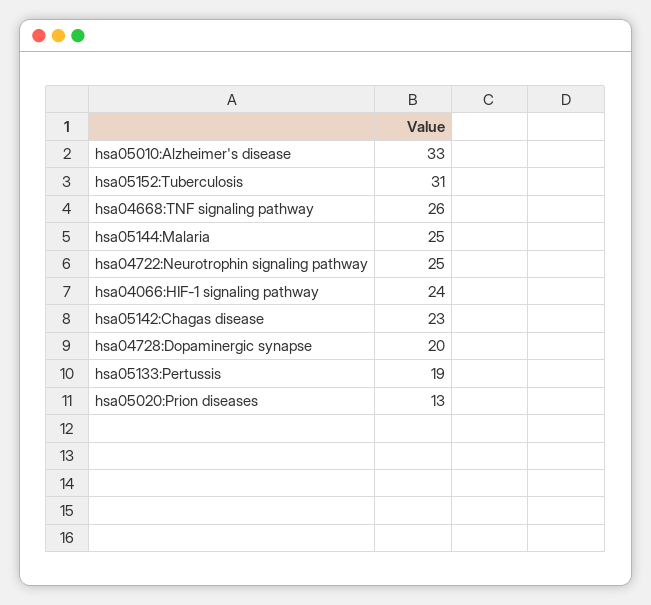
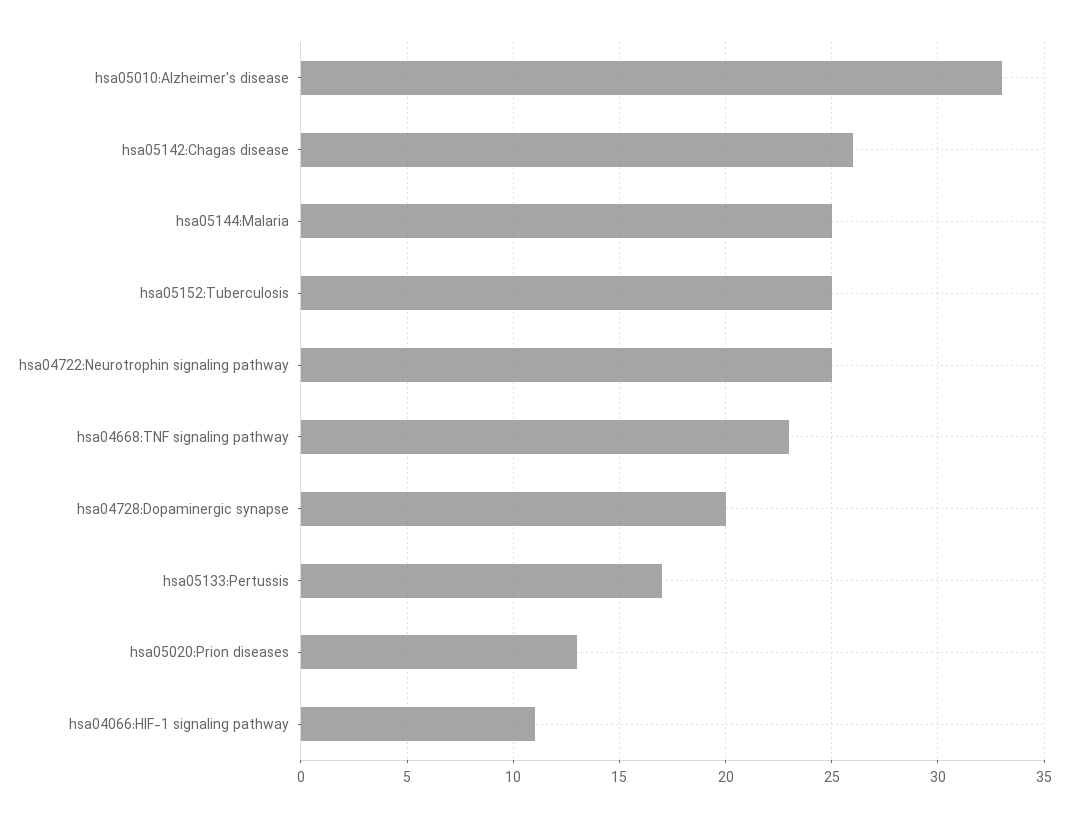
hsa05152:Tuberculosis: 31 -> 25
hsa04668:TNF signaling pathway: 26 -> 23
hsa04066:HIF-1 signaling pathway: 24 -> 11
hsa05142:Chagas disease: 23 -> 26
hsa05133:Pertussis: 19 -> 17

